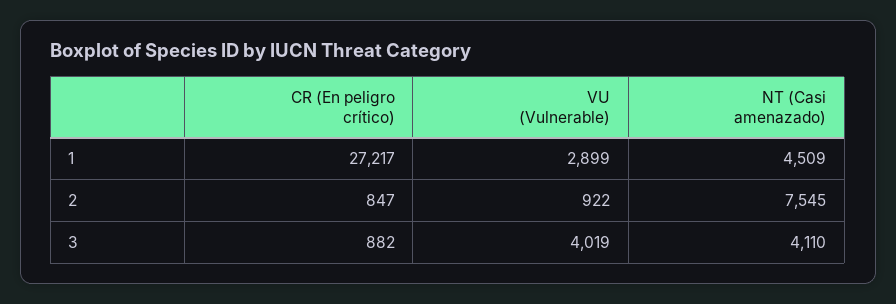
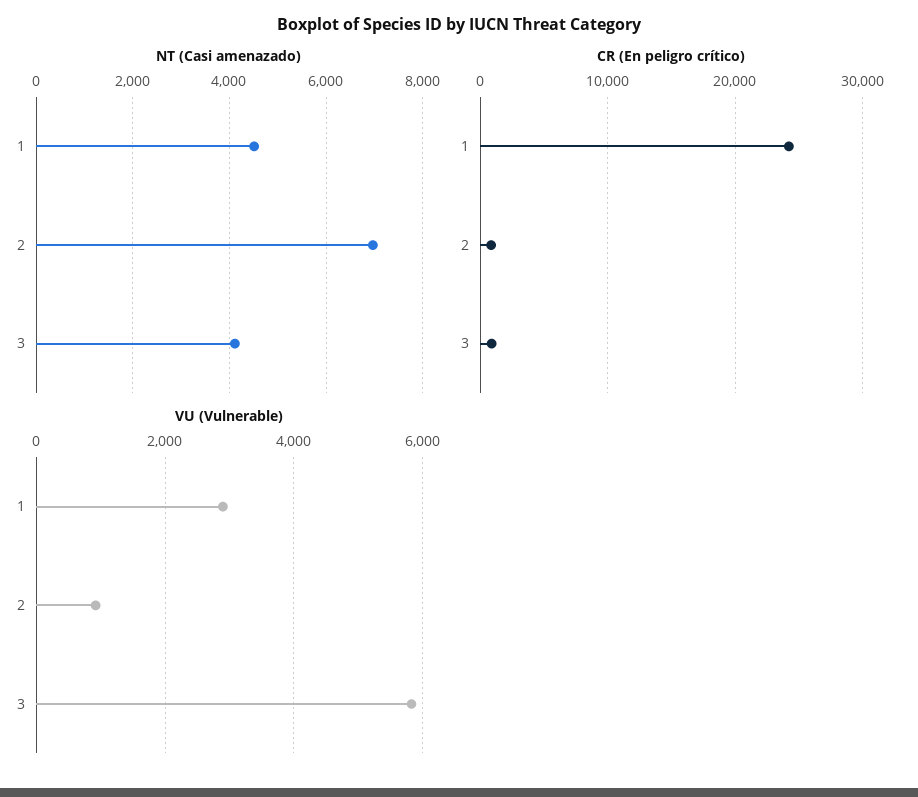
CR (En peligro crítico), 1: 27217 -> 24000
NT (Casi amenazado), 2: 7545 -> 7000
VU (Vulnerable), 3: 4019 -> 5800

